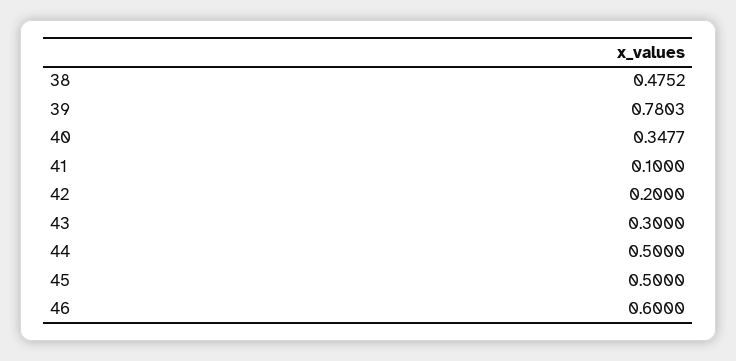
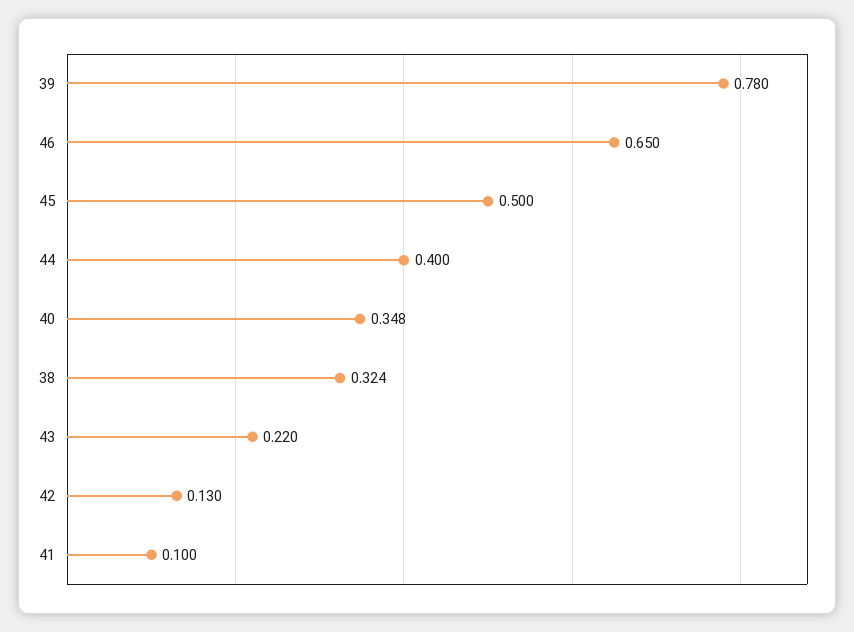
38: 0.4752 -> 0.324
42: 0.2 -> 0.13
43: 0.3 -> 0.22
44: 0.5 -> 0.4
46: 0.6 -> 0.65

